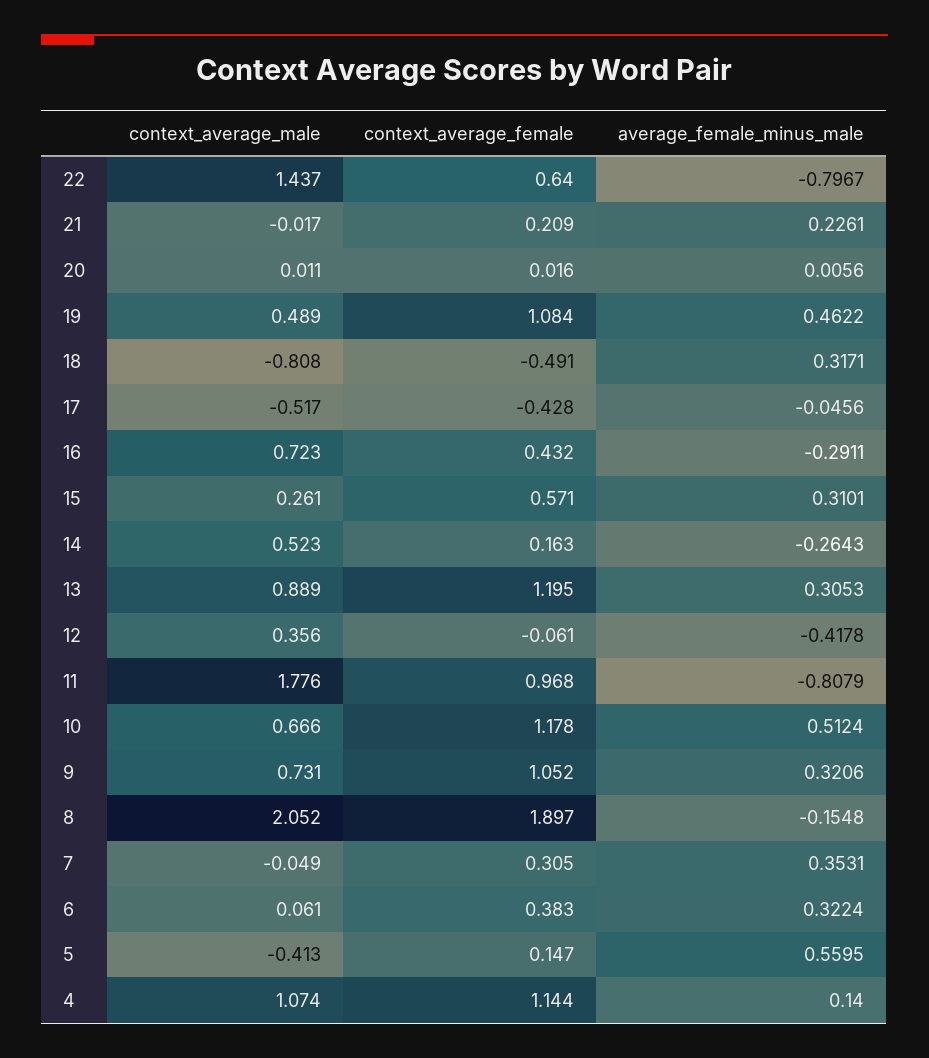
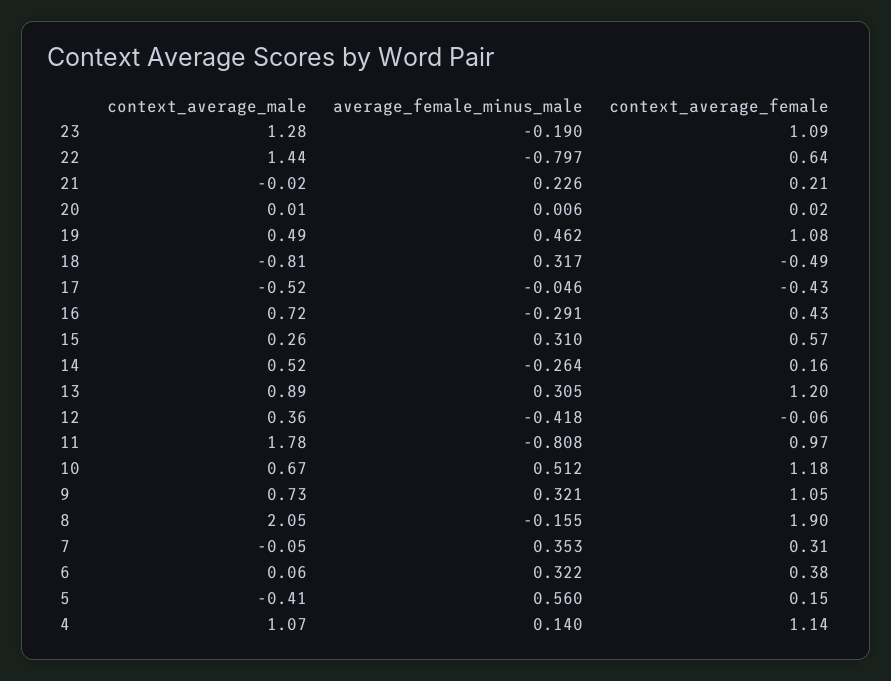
context_average_male, 23: none -> 1.28
average_female_minus_male, 23: none -> -0.19
context_average_female, 23: none -> 1.09

